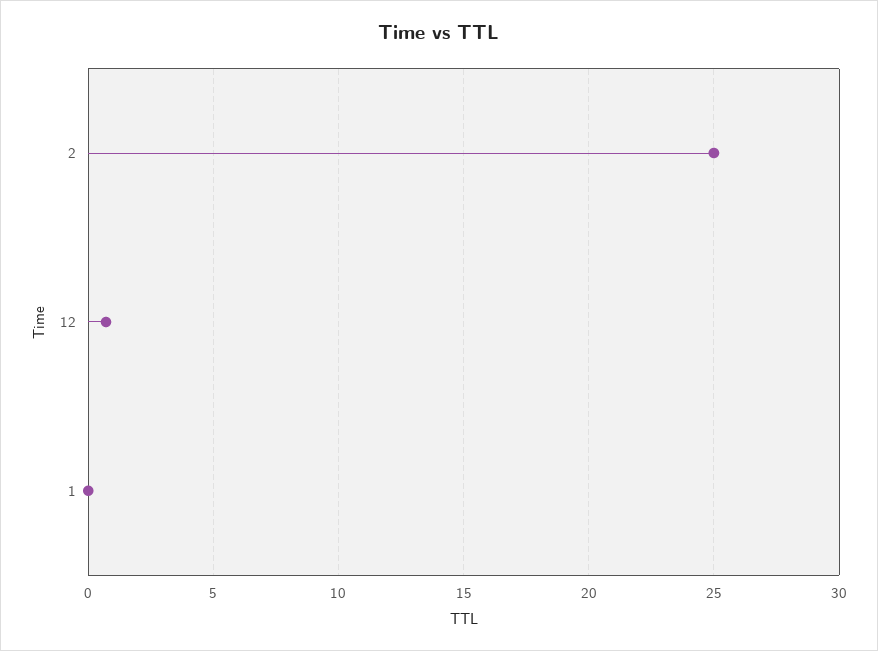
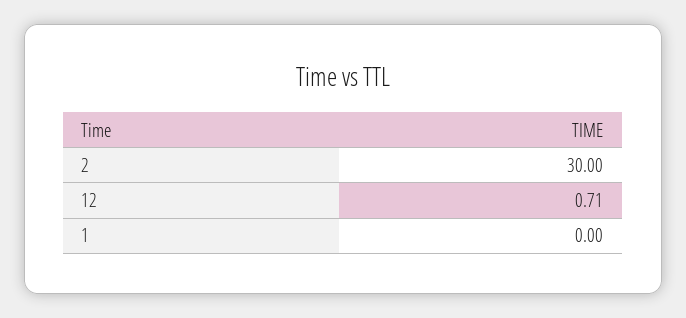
2: 25 -> 30

